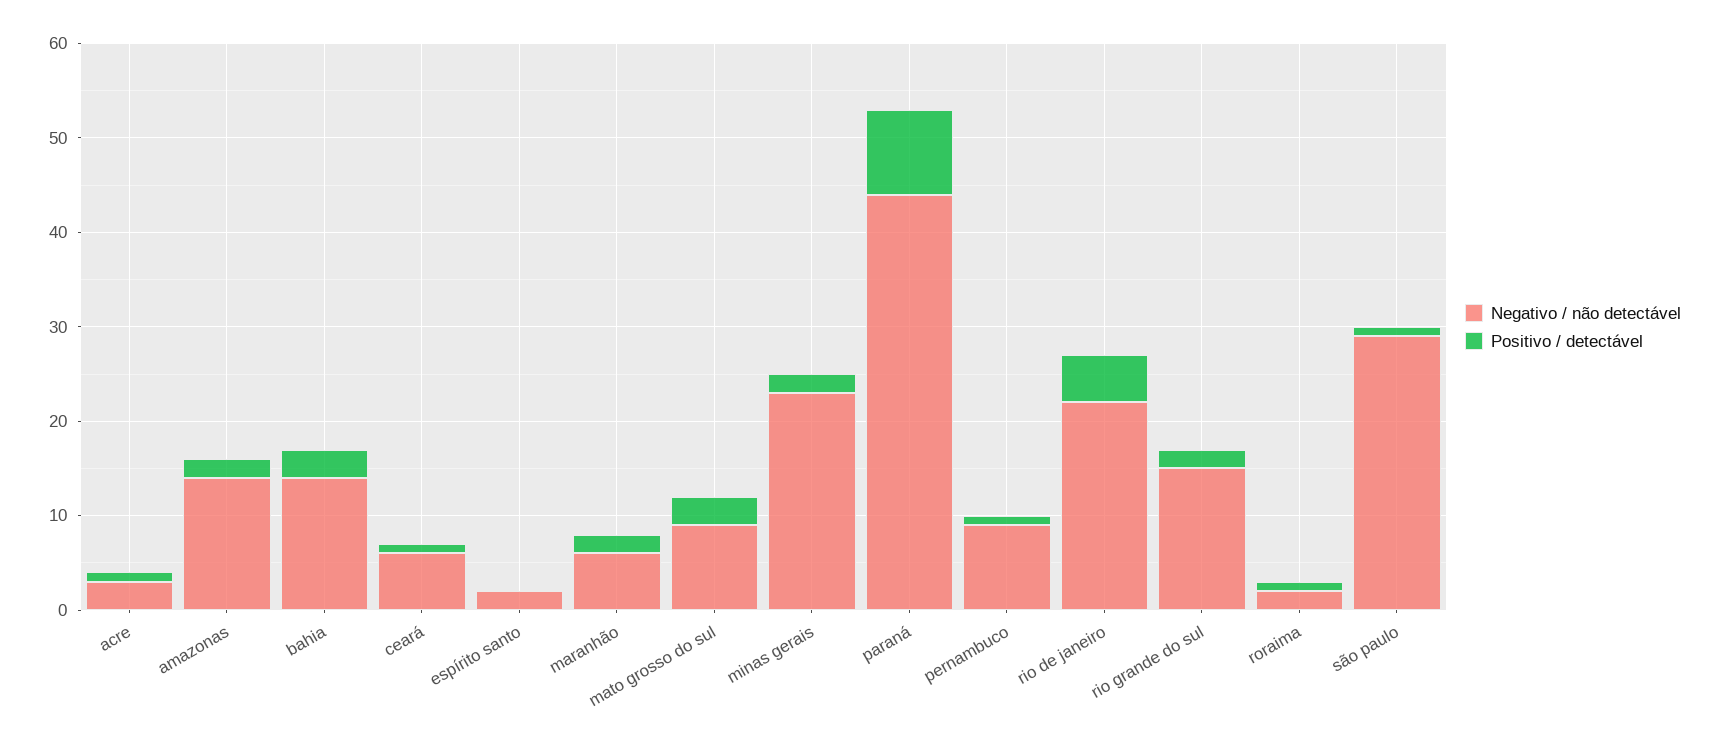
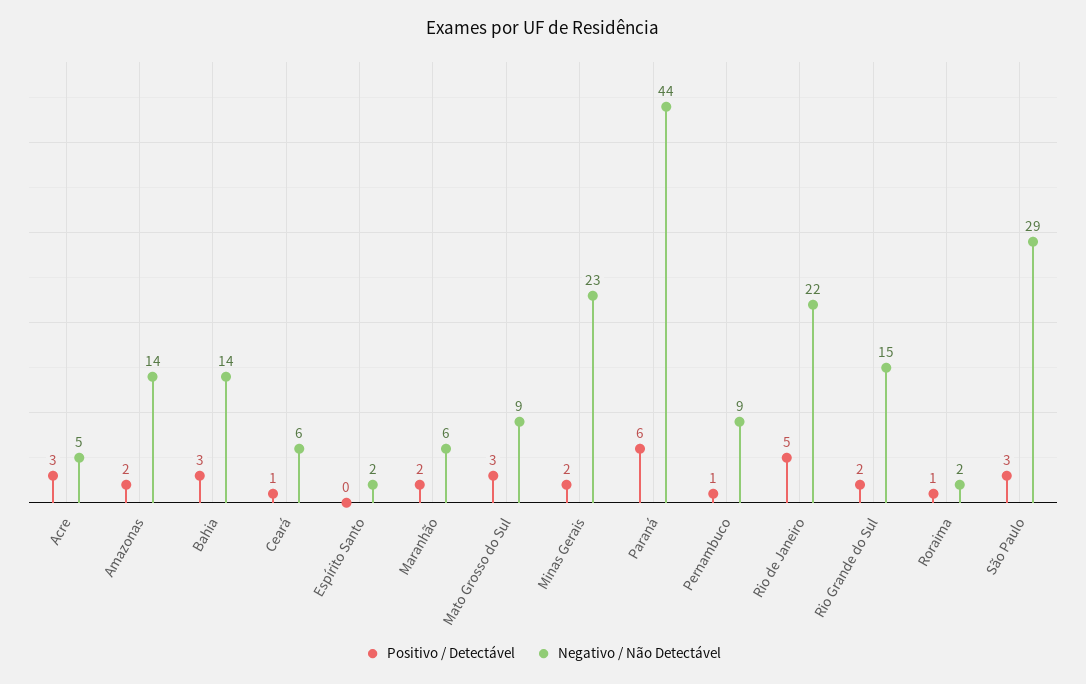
Negativo / não detectável, acre: 3 -> 5
Positivo / detectável, acre: 1 -> 3
Positivo / detectável, paraná: 9 -> 6
Positivo / detectável, são paulo: 1 -> 3

